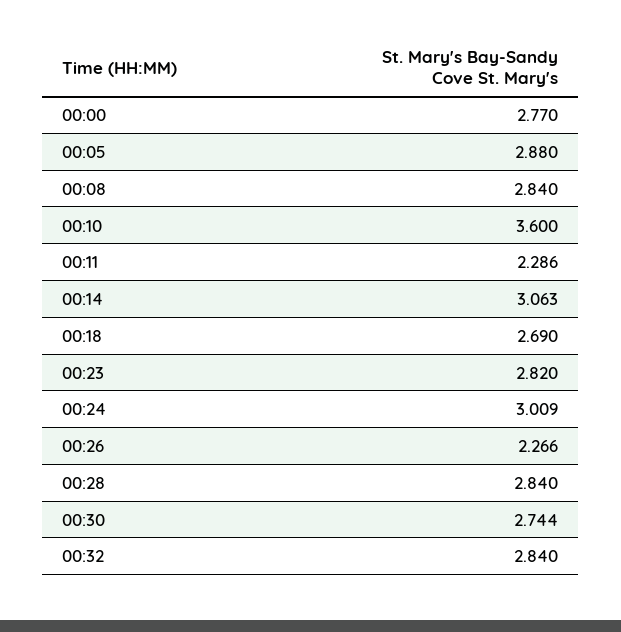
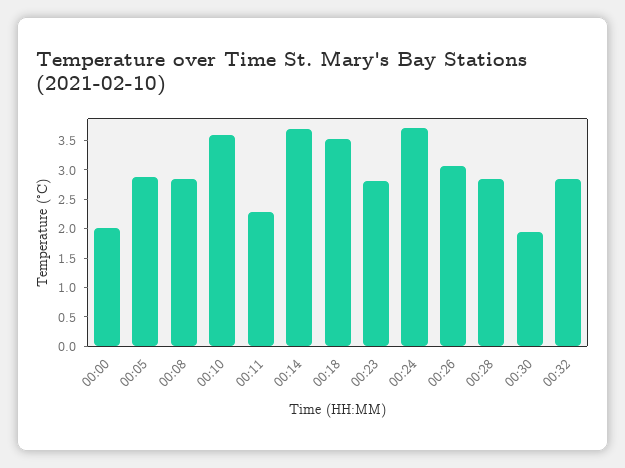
00:00: 2.77 -> 2
00:14: 3.063 -> 3.75
00:18: 2.69 -> 3.5
00:24: 3.009 -> 3.75
00:26: 2.266 -> 3
00:30: 2.744 -> 2

